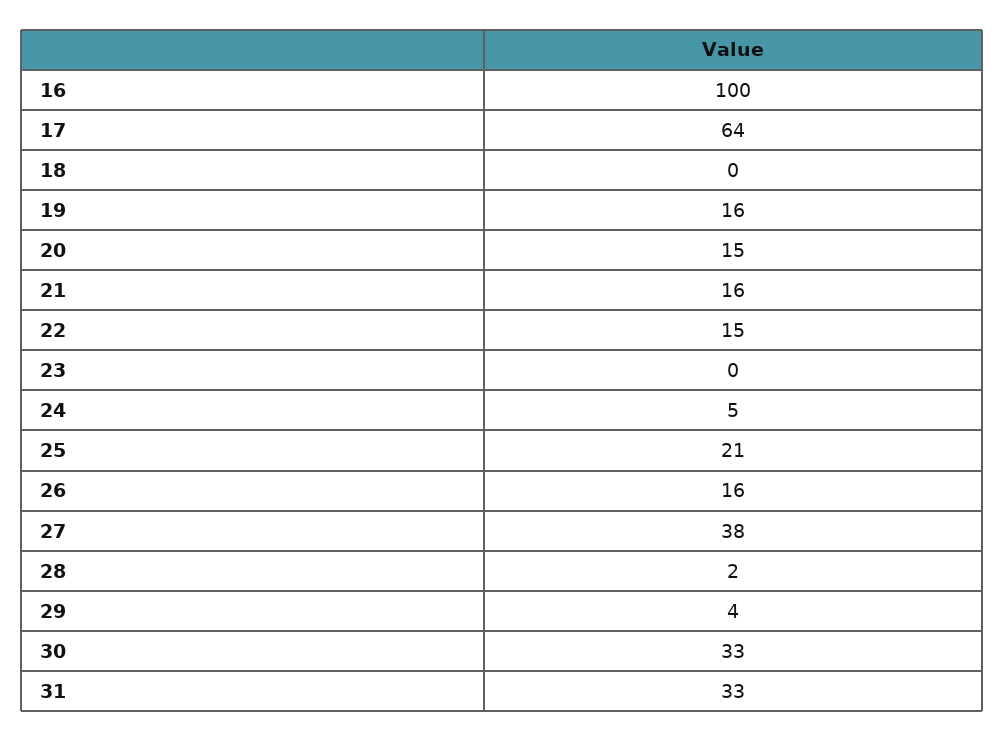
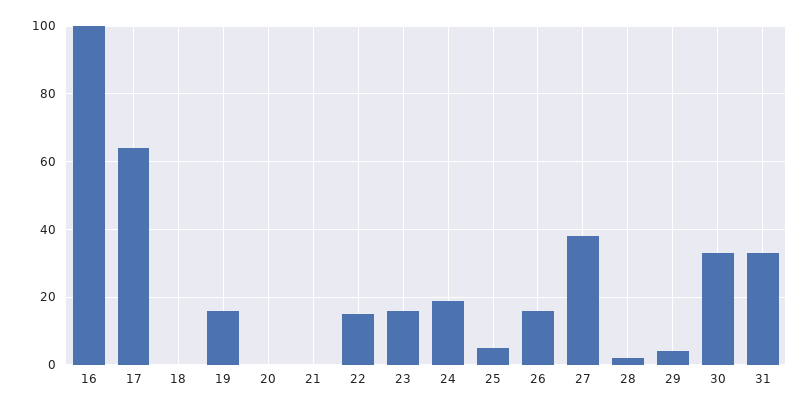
20: 15 -> 0
21: 16 -> 0
23: 0 -> 15
24: 5 -> 20
25: 21 -> 5

